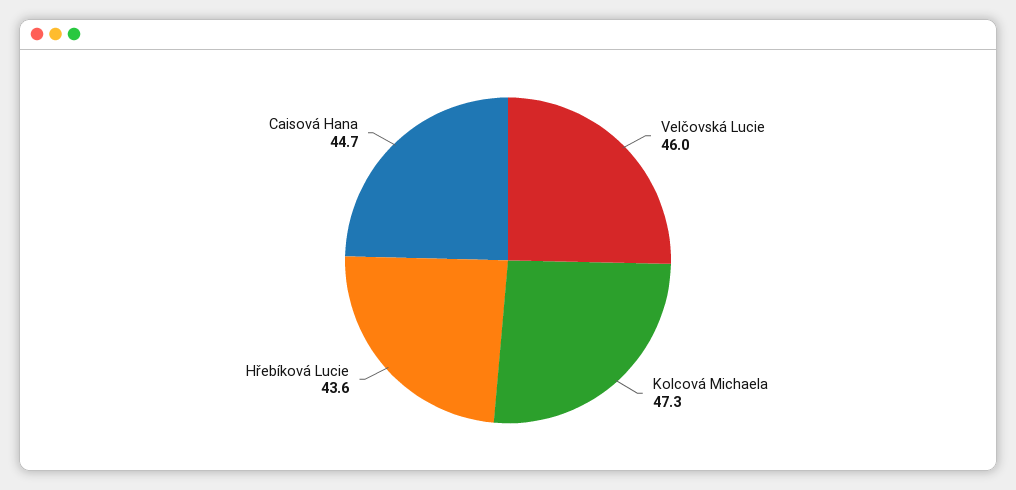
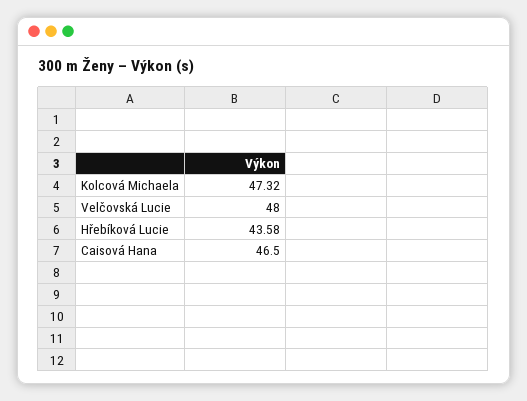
Velčovská Lucie: 46 -> 48
Caisová Hana: 44.7 -> 46.5

